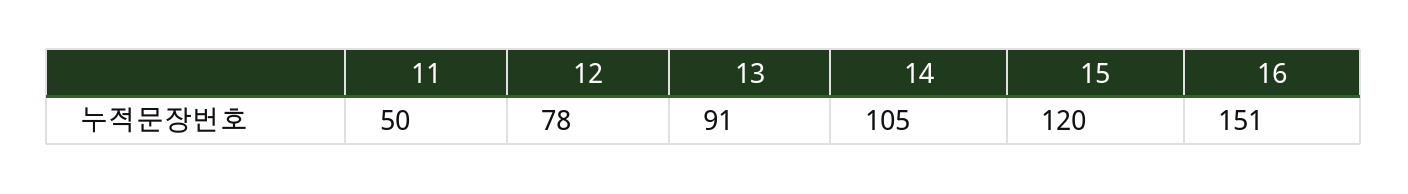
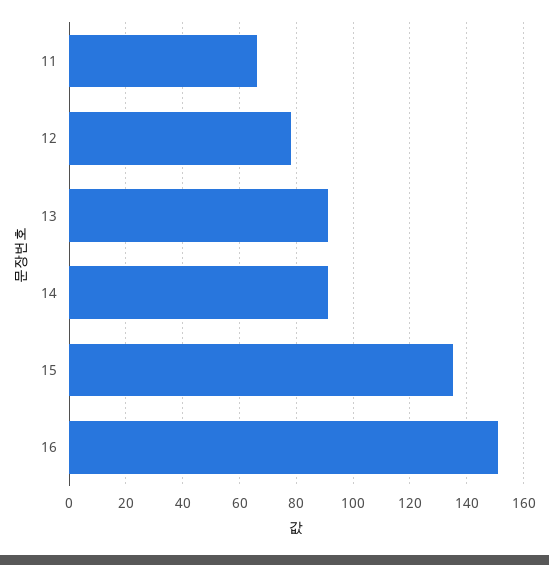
11: 50 -> 65
14: 105 -> 90
15: 120 -> 135

